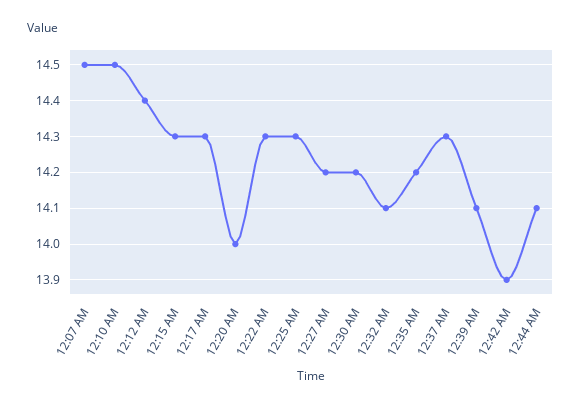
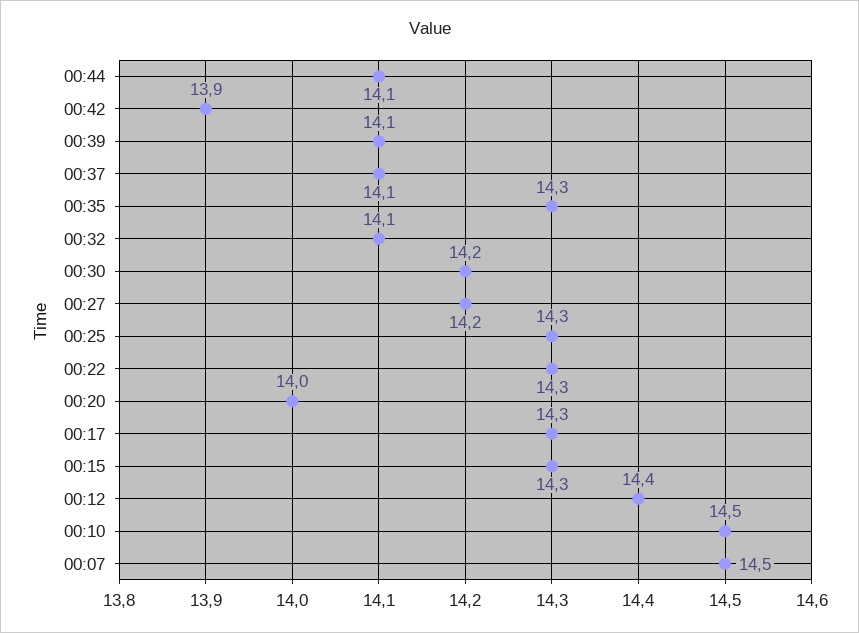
12:35 AM: 14.2 -> 14.3
12:37 AM: 14.3 -> 14.1

